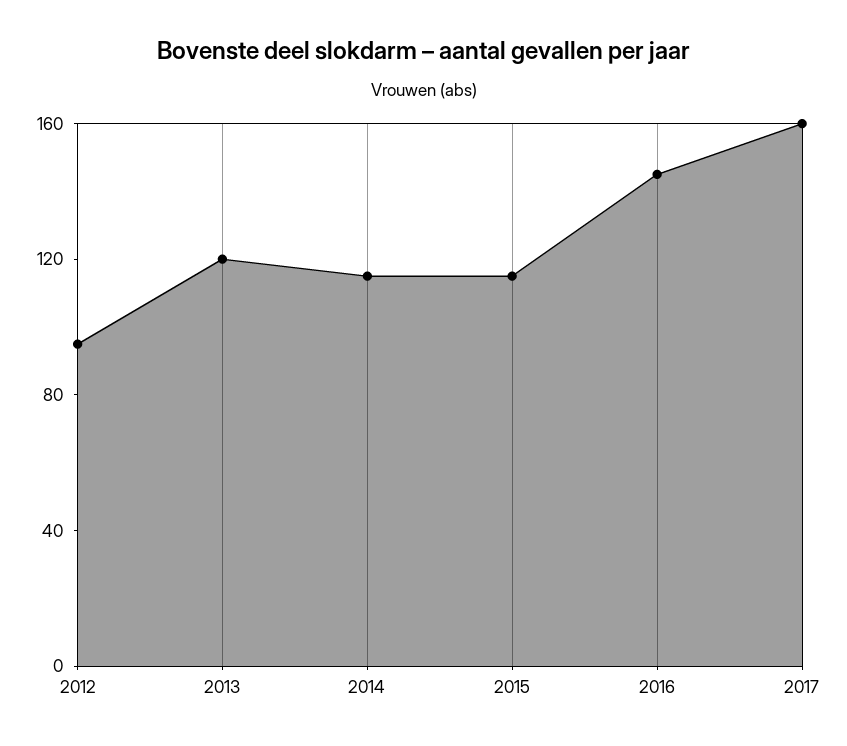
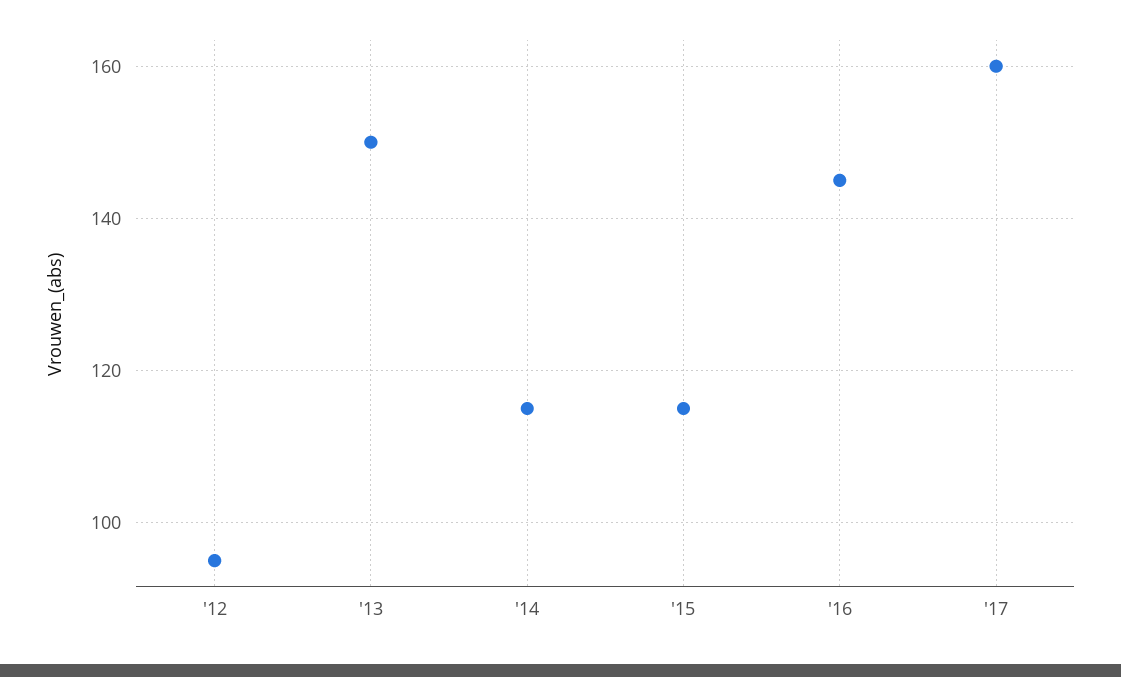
2013: 120 -> 150

